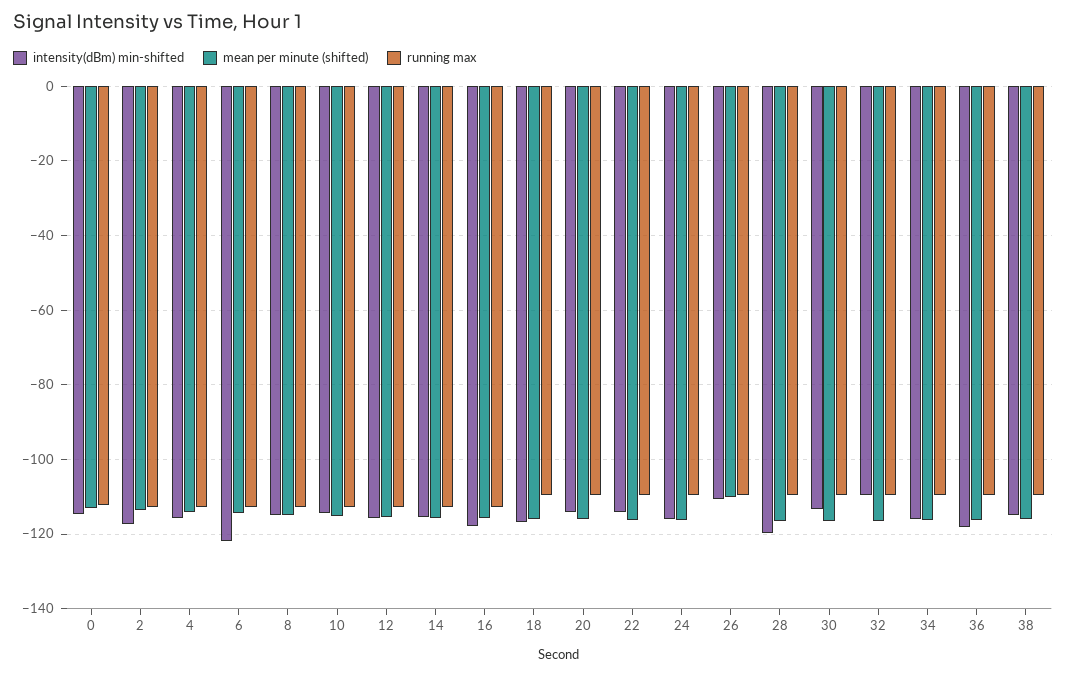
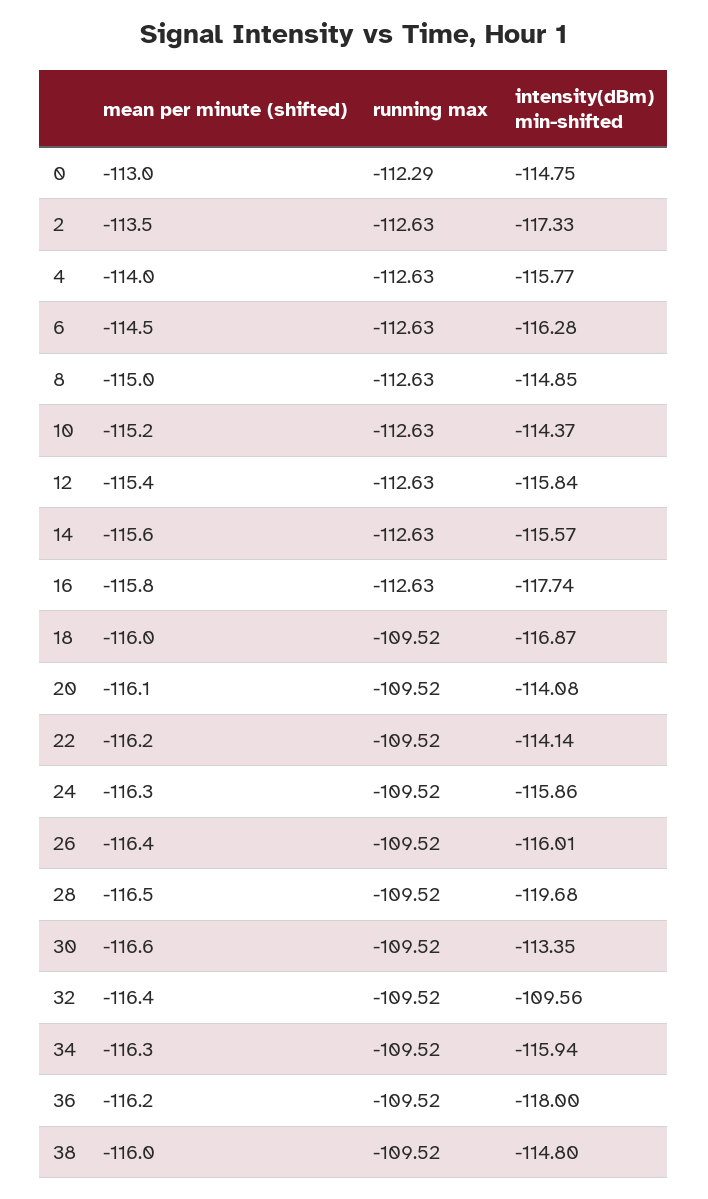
intensity(dBm) min-shifted, 6: -122 -> -116.28
intensity(dBm) min-shifted, 26: -110 -> -116.01
mean per minute (shifted), 26: -110 -> -116.4

